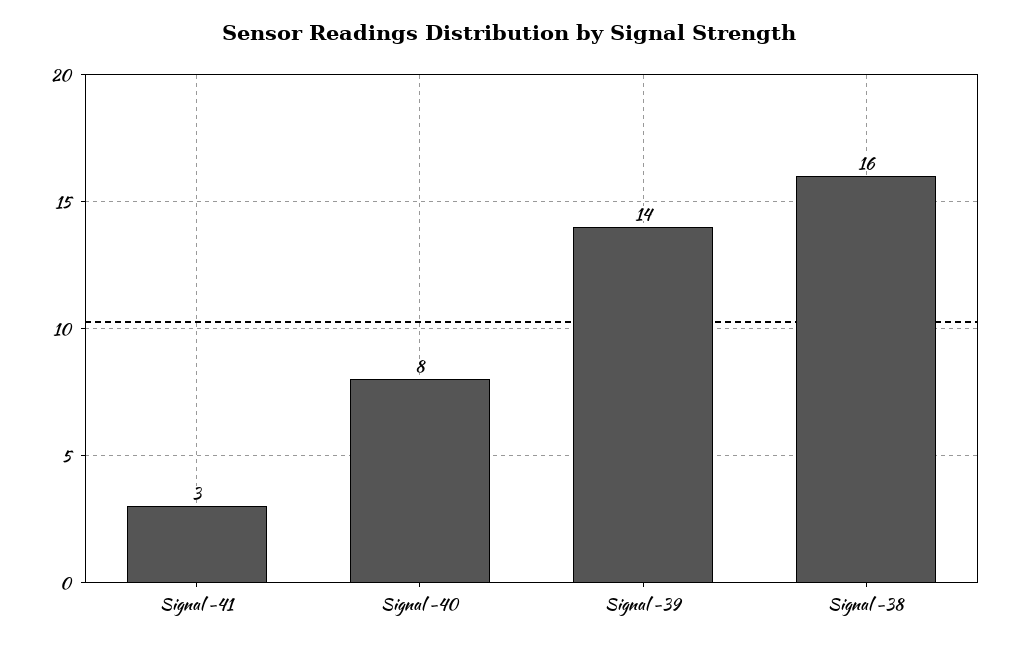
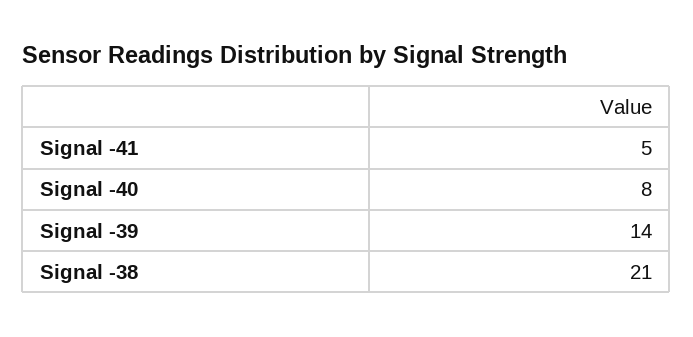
Signal -41: 3 -> 5
Signal -38: 16 -> 21

